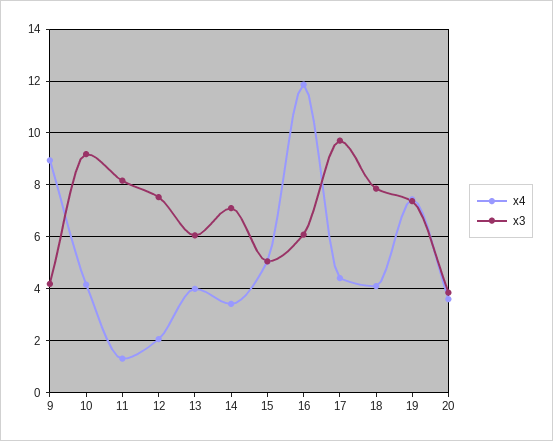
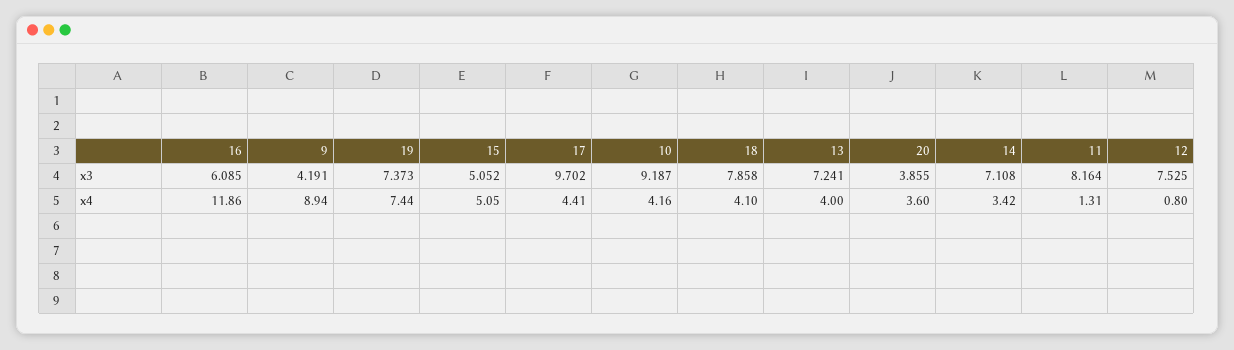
x4, 12: 2 -> 0.8
x3, 13: 6 -> 7.241

